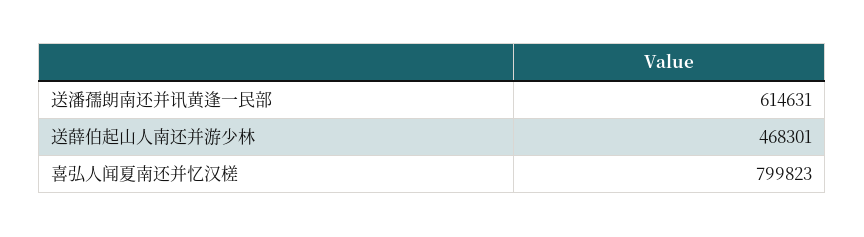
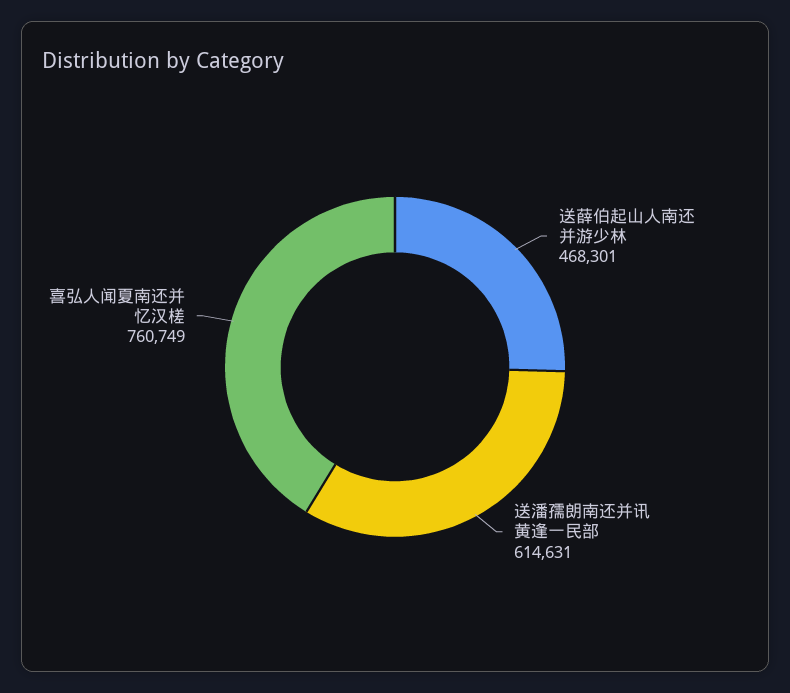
喜弘人闻夏南还并忆汉槎: 799823 -> 760749

